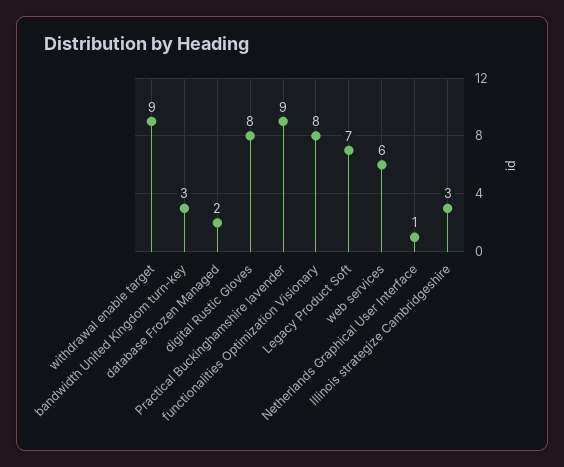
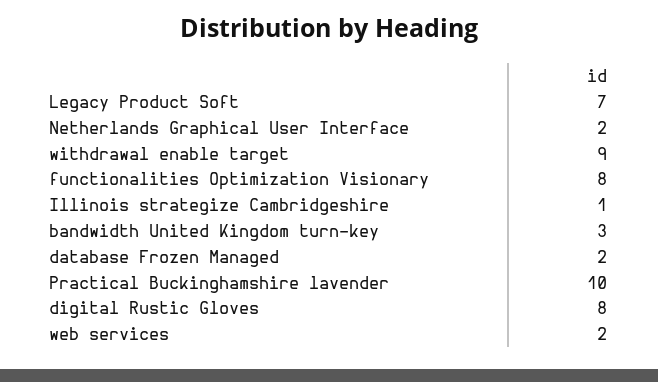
Practical Buckinghamshire lavender: 9 -> 10
web services: 6 -> 2
Netherlands Graphical User Interface: 1 -> 2
Illinois strategize Cambridgeshire: 3 -> 1

